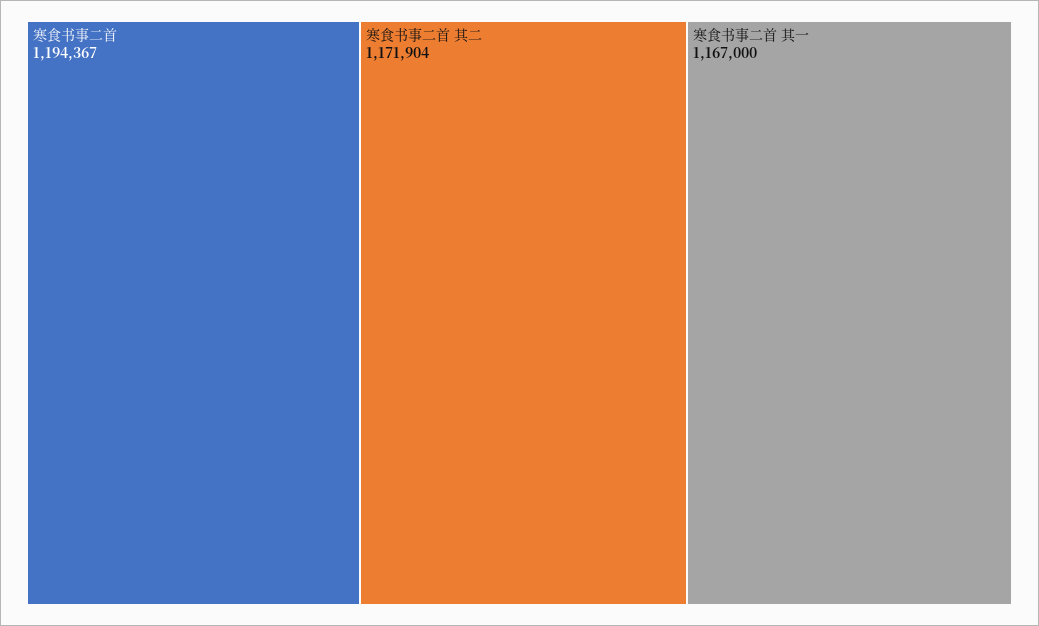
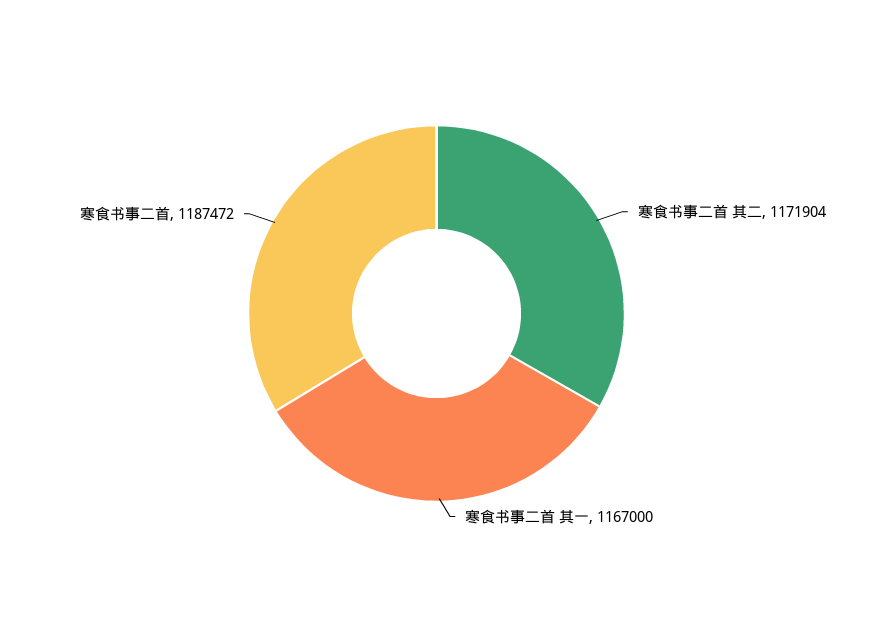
寒食书事二首: 1194367 -> 1187472

